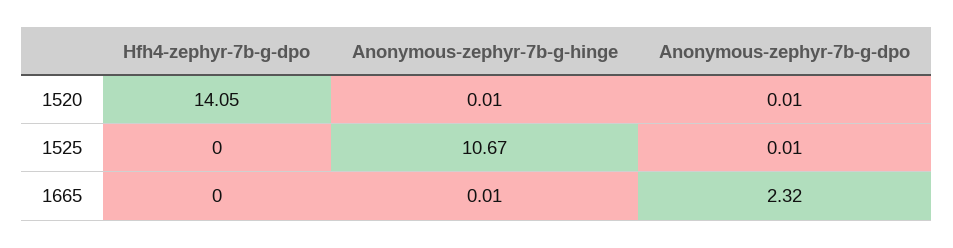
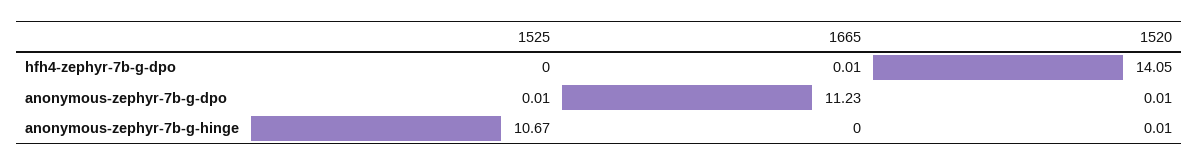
Hfh4-zephyr-7b-g-dpo, 1665: 0 -> 0.01
Anonymous-zephyr-7b-g-hinge, 1665: 0.01 -> 0
Anonymous-zephyr-7b-g-dpo, 1665: 2.32 -> 11.23

